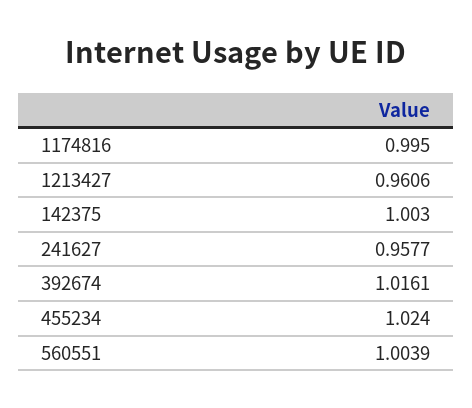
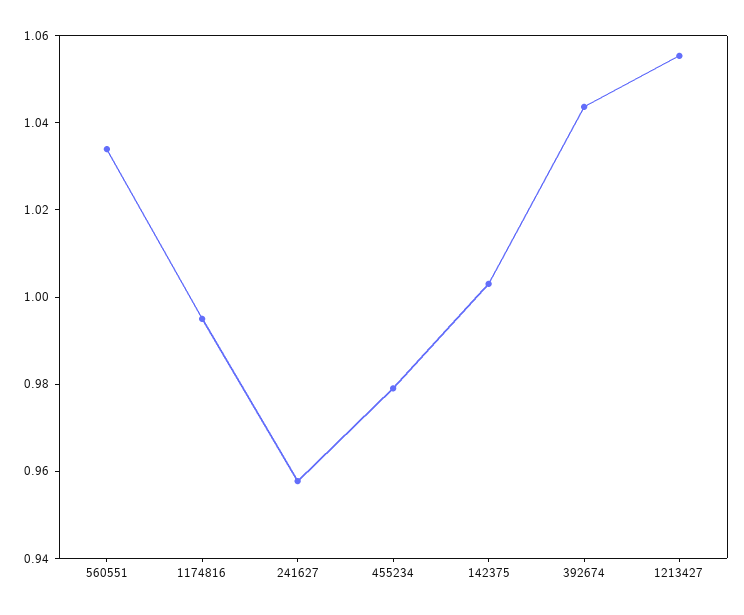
1213427: 0.9606 -> 1.055
392674: 1.0161 -> 1.045
455234: 1.024 -> 0.98
560551: 1.0039 -> 1.035

